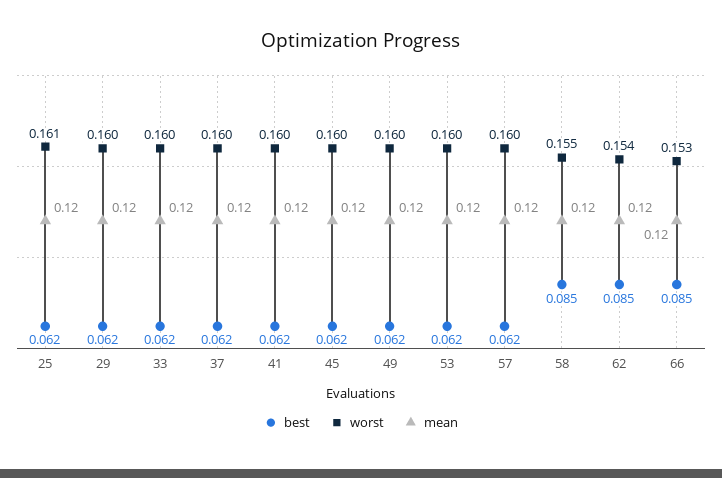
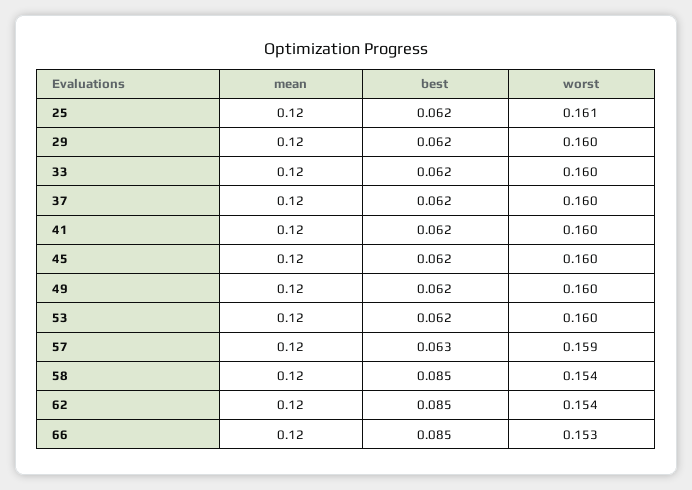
best, 57: 0.062 -> 0.063
worst, 57: 0.16 -> 0.159
worst, 58: 0.155 -> 0.154

